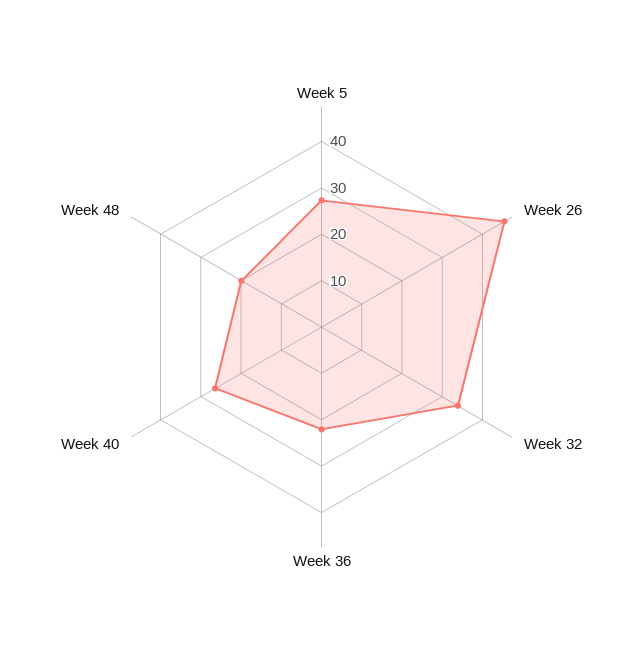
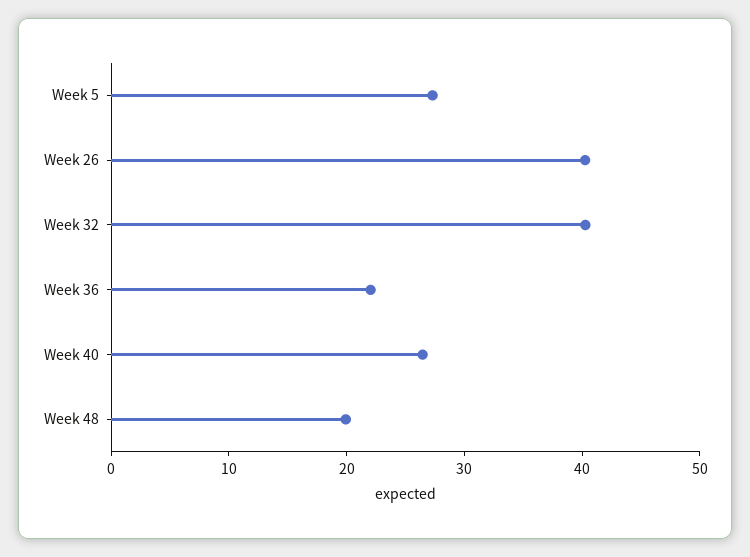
Week 26: 46 -> 40
Week 32: 34 -> 40

